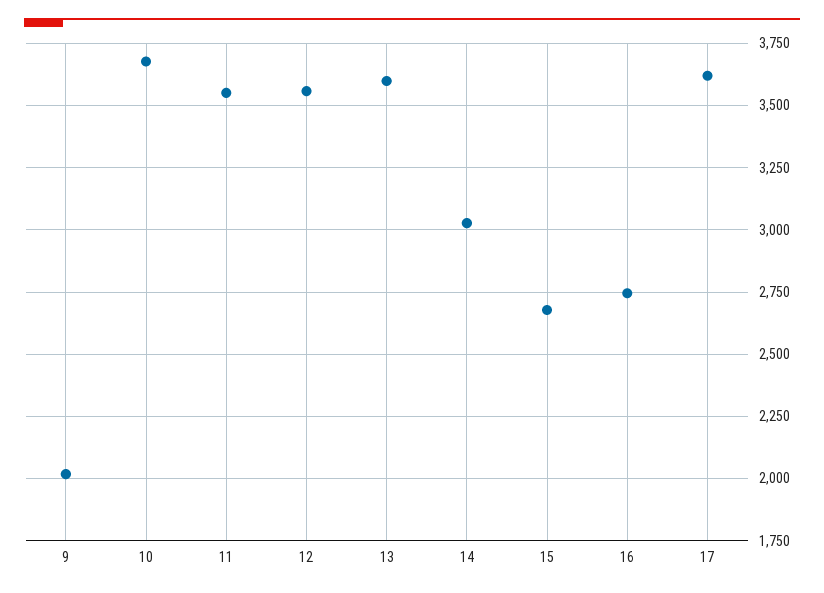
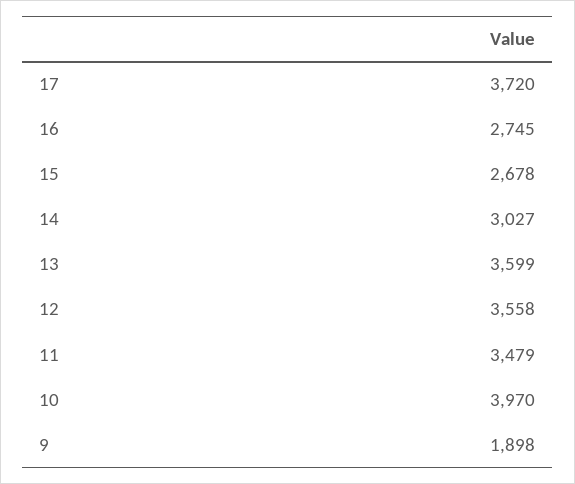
9: 2025 -> 1898
10: 3675 -> 3970
11: 3550 -> 3479
17: 3625 -> 3720

